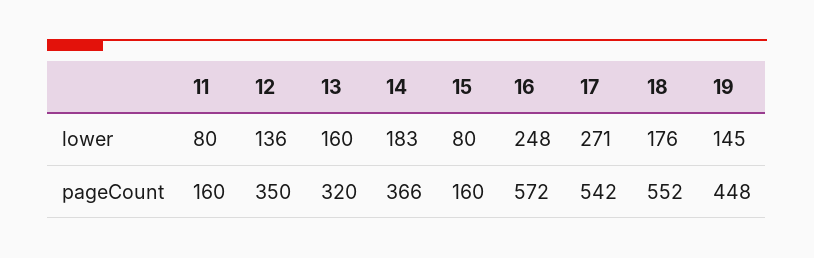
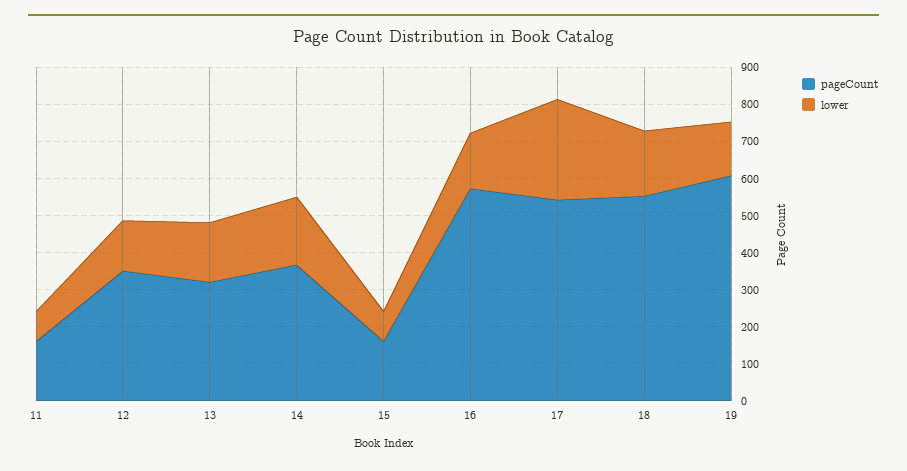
lower, 16: 248 -> 150
pageCount, 19: 448 -> 600

